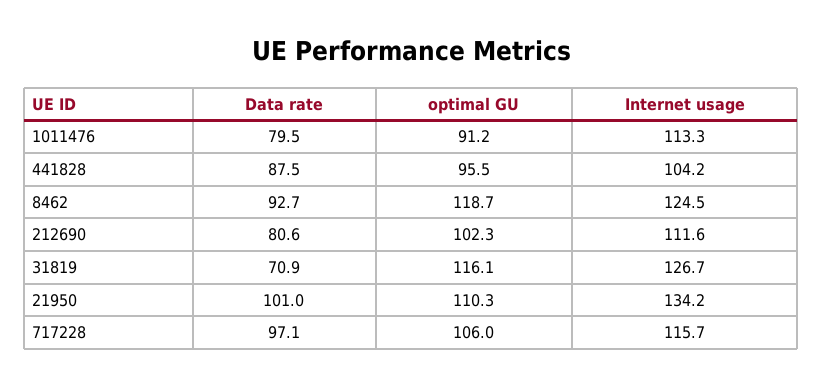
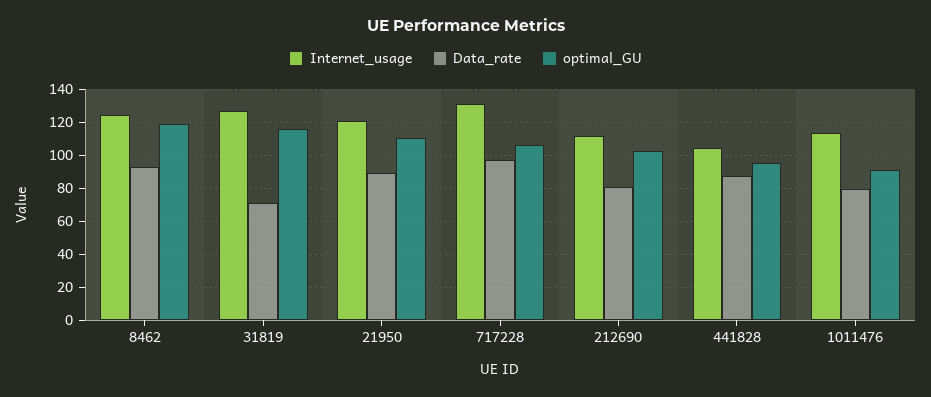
Data rate, 21950: 101 -> 90
Internet usage, 21950: 134.2 -> 120
Internet usage, 717228: 115.7 -> 130

